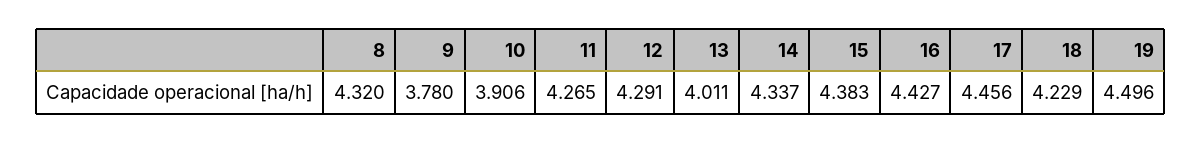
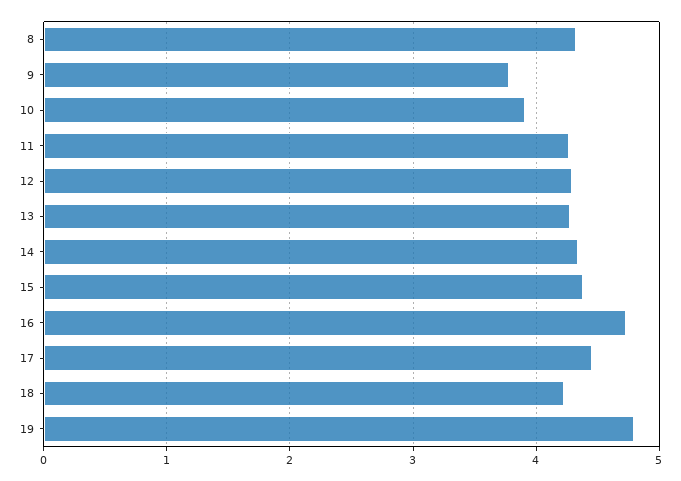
13: 4.011 -> 4.3
16: 4.427 -> 4.7
19: 4.496 -> 4.8

